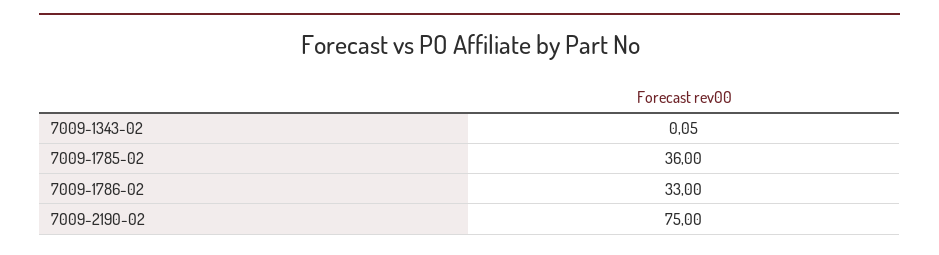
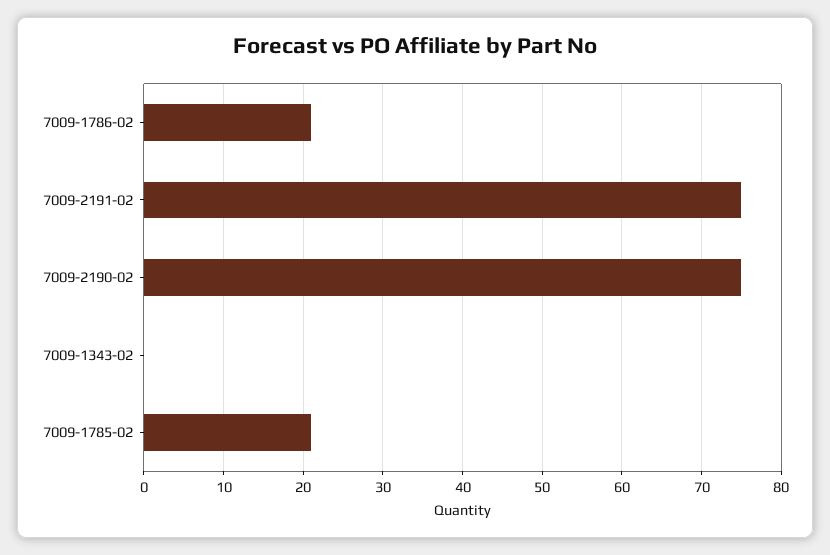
7009-1785-02: 36 -> 21
7009-1786-02: 33 -> 21
7009-2191-02: none -> 75

